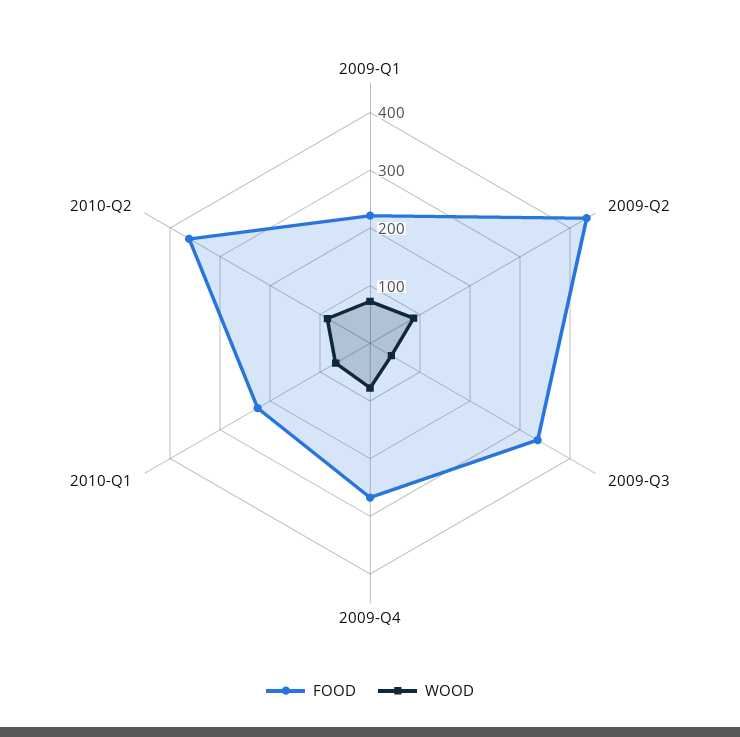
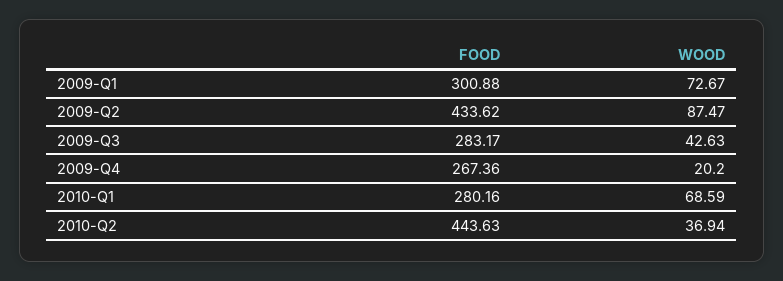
FOOD, 2009-Q1: 220 -> 300.88
FOOD, 2009-Q3: 340 -> 283.17
WOOD, 2009-Q4: 80 -> 20.2
FOOD, 2010-Q1: 220 -> 280.16
FOOD, 2010-Q2: 360 -> 443.63
WOOD, 2010-Q2: 80 -> 36.94

